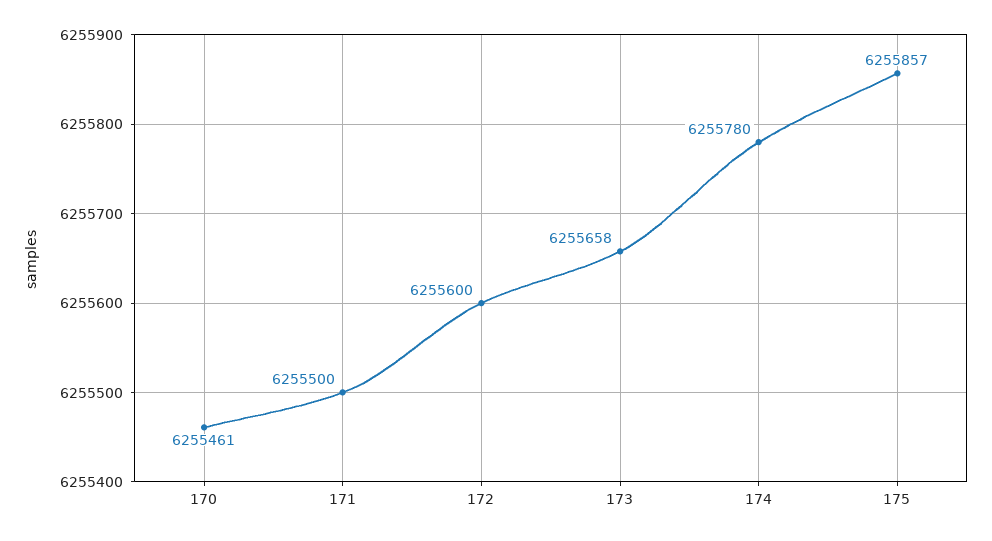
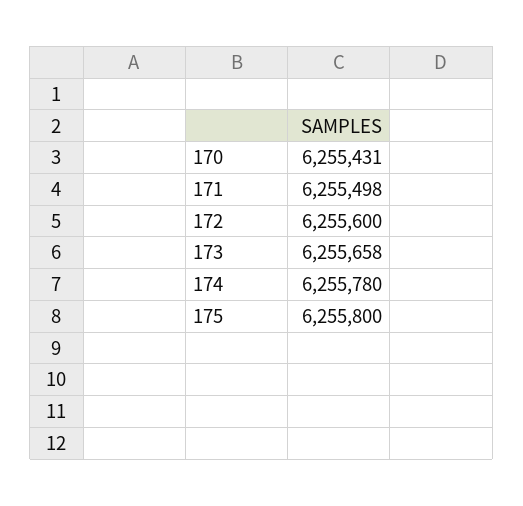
170: 6255461 -> 6255431
171: 6255500 -> 6255498
175: 6255857 -> 6255800

